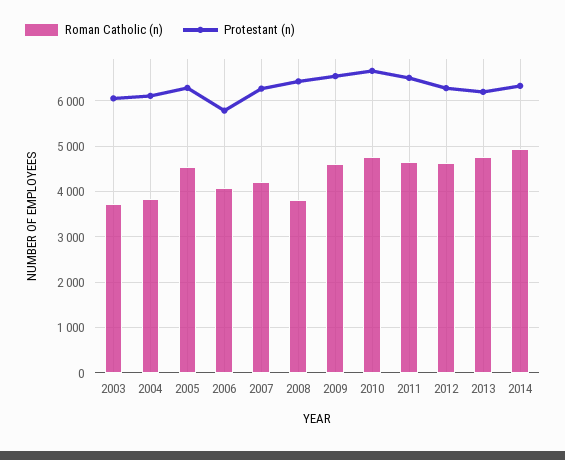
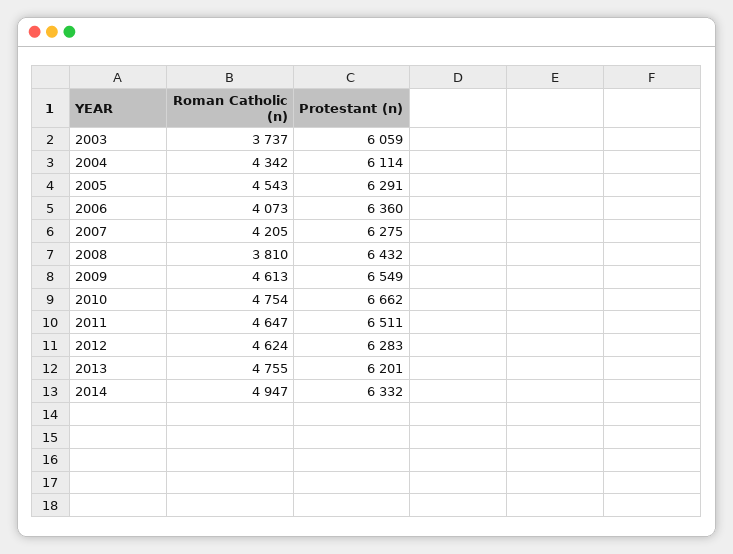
Roman Catholic (n), 2004: 3800 -> 4342
Protestant (n), 2006: 5800 -> 6360

